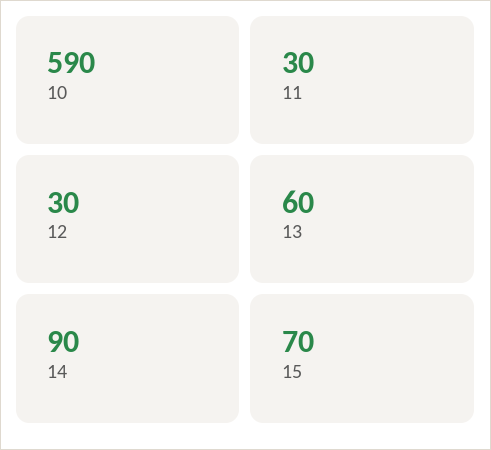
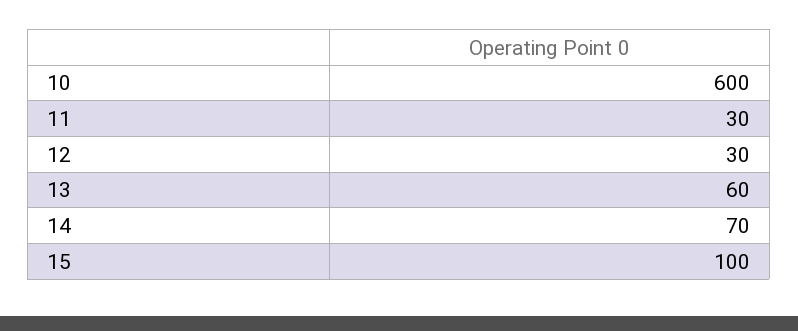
10: 590 -> 600
14: 90 -> 70
15: 70 -> 100

